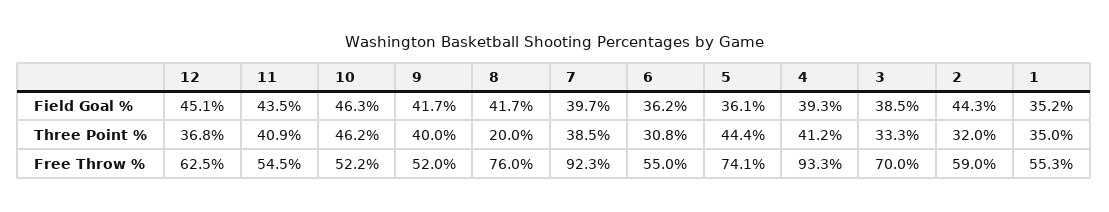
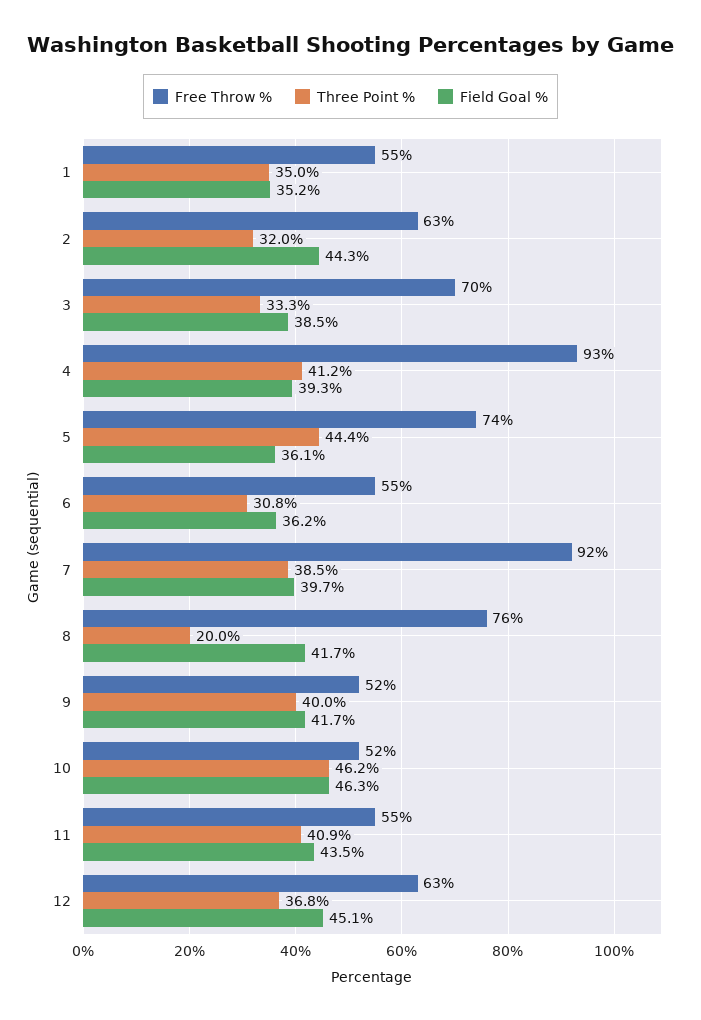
Free Throw %, 2: 59 -> 63

